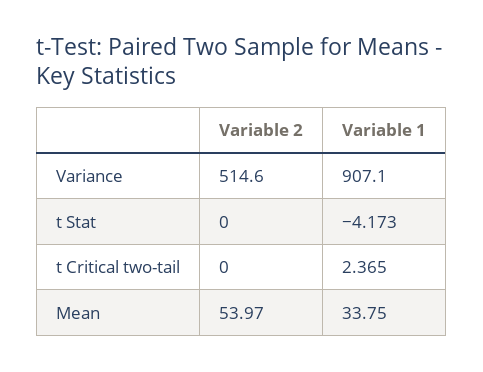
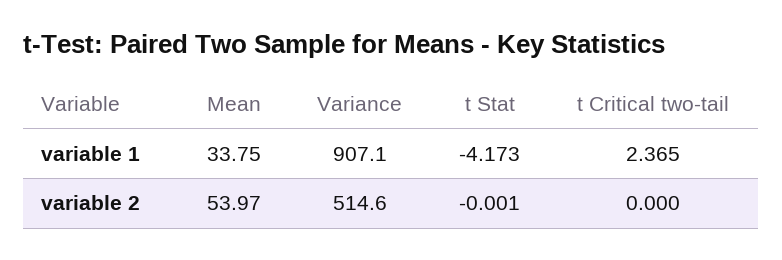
Variable 2, t Stat: 0 -> -0.001

